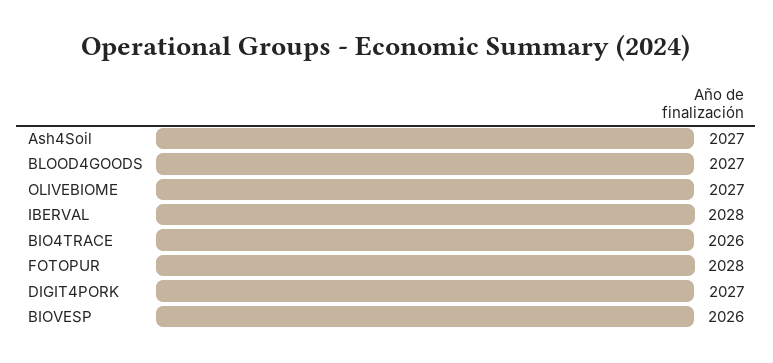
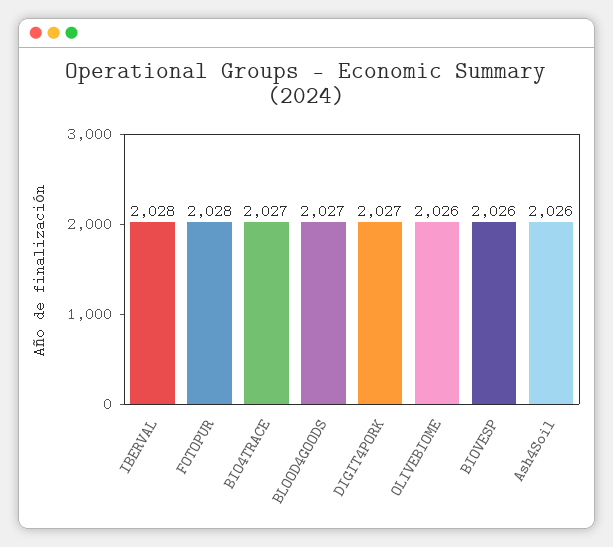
Ash4Soil: 2027 -> 2026
OLIVEBIOME: 2027 -> 2026
BIO4TRACE: 2026 -> 2027

